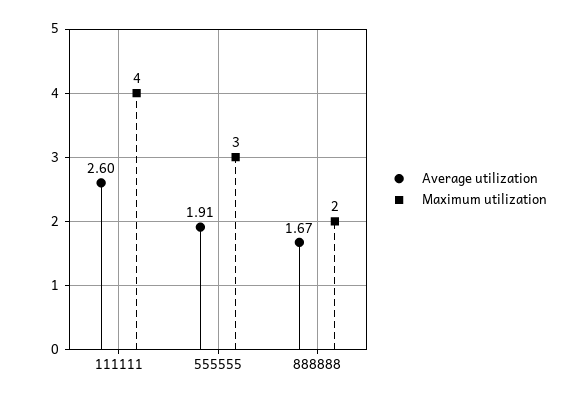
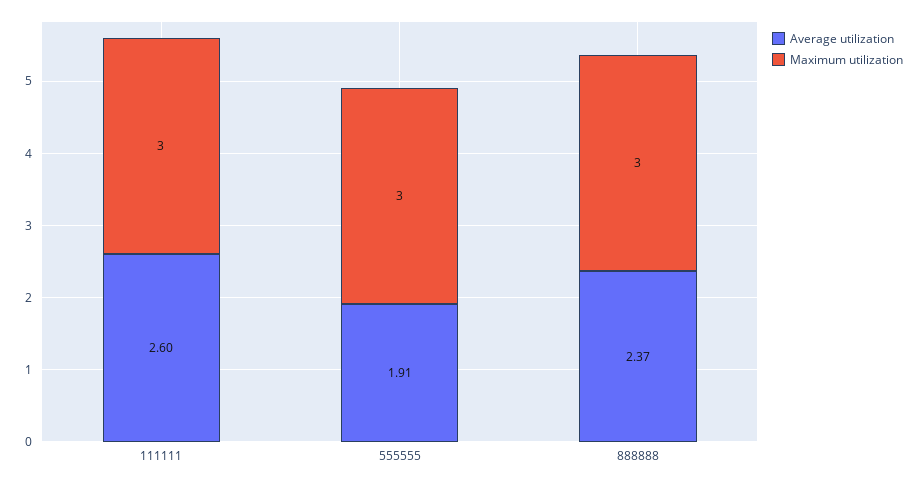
Maximum utilization, 111111: 4 -> 3
Average utilization, 888888: 1.67 -> 2.37
Maximum utilization, 888888: 2 -> 3

